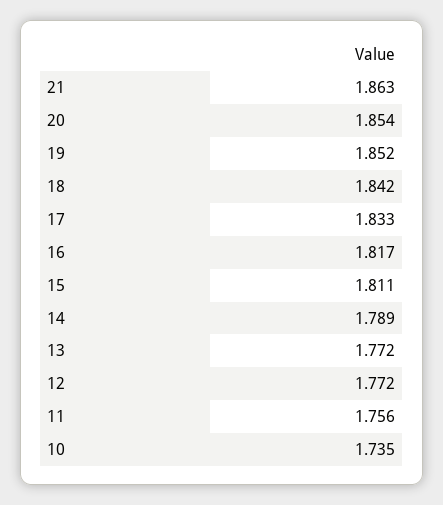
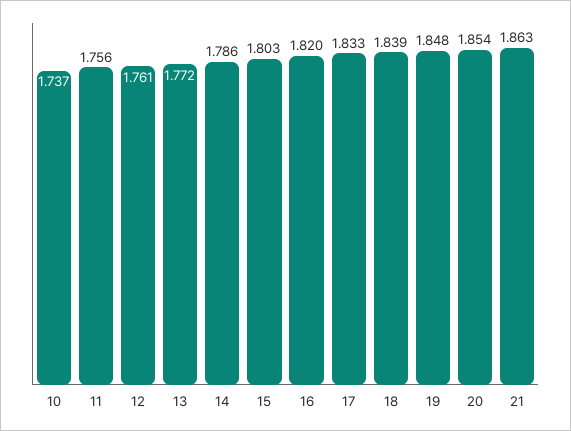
19: 1.852 -> 1.848
18: 1.842 -> 1.839
16: 1.817 -> 1.82
15: 1.811 -> 1.803
14: 1.789 -> 1.786
12: 1.772 -> 1.761
10: 1.735 -> 1.737

